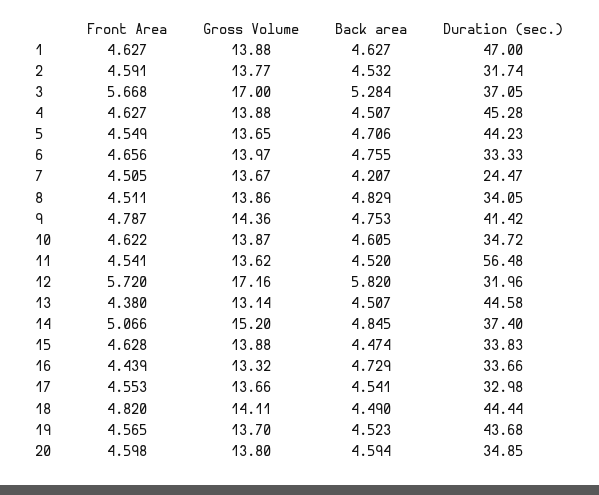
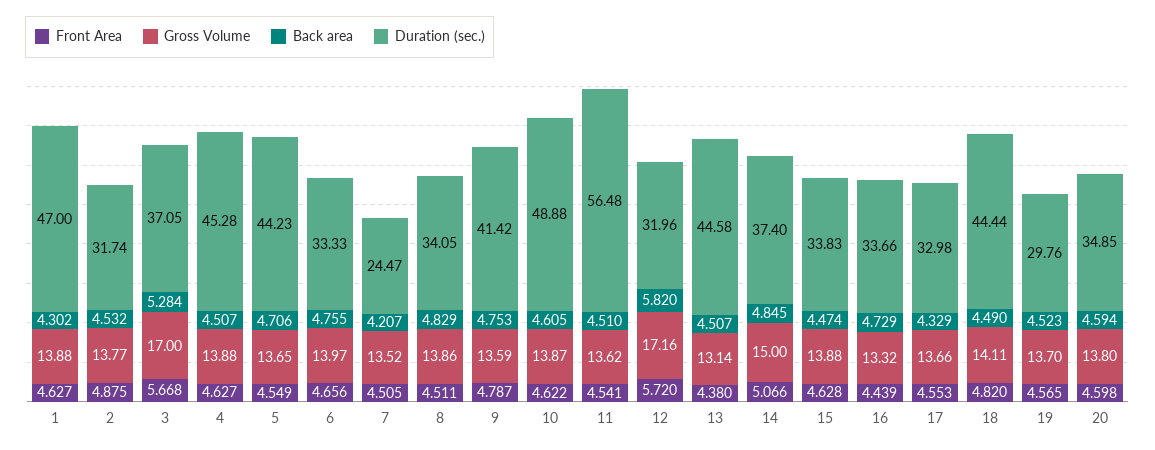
Back area, 1: 4.627 -> 4.302
Front Area, 2: 4.591 -> 4.875
Gross Volume, 7: 13.67 -> 13.52
Gross Volume, 9: 14.36 -> 13.59
Duration (sec.), 10: 34.72 -> 48.88
Back area, 11: 4.52 -> 4.51
Gross Volume, 14: 15.2 -> 15
Back area, 17: 4.541 -> 4.329
Duration (sec.), 19: 43.68 -> 29.76

